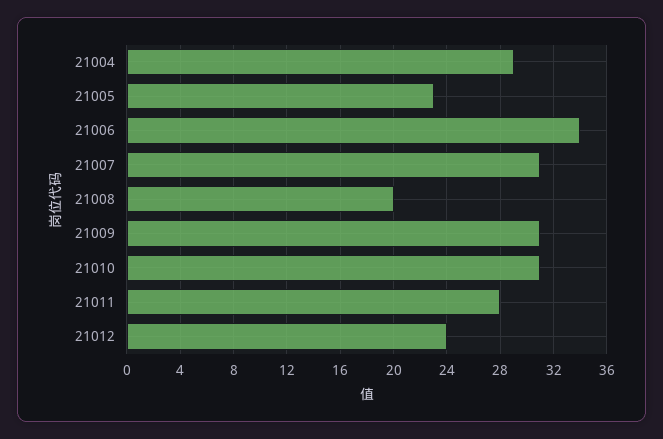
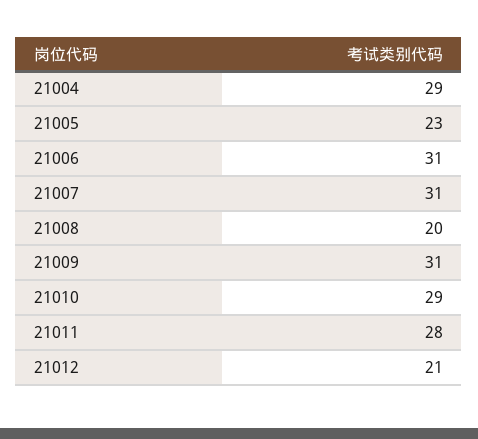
21006: 34 -> 31
21010: 31 -> 29
21012: 24 -> 21

